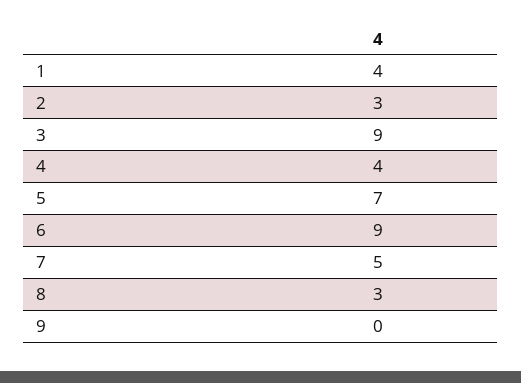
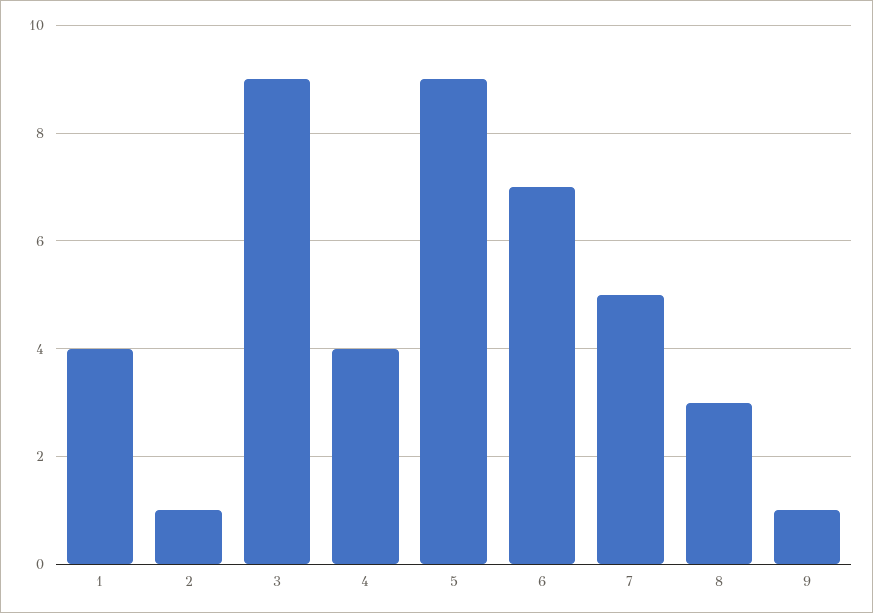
2: 3 -> 1
5: 7 -> 9
6: 9 -> 7
9: 0 -> 1

